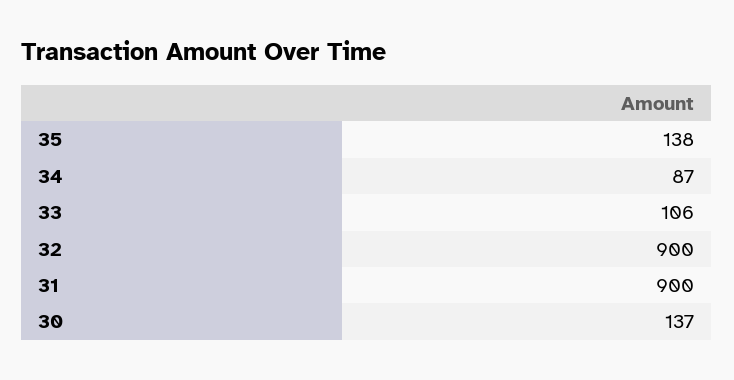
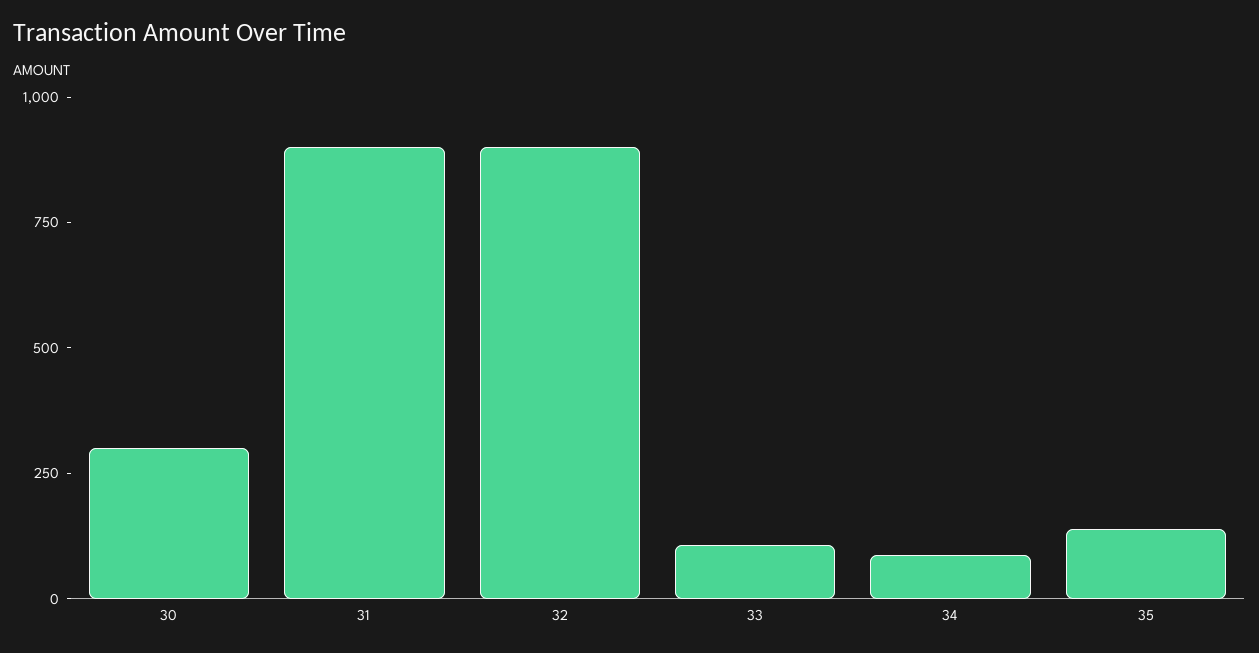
30: 137 -> 300

